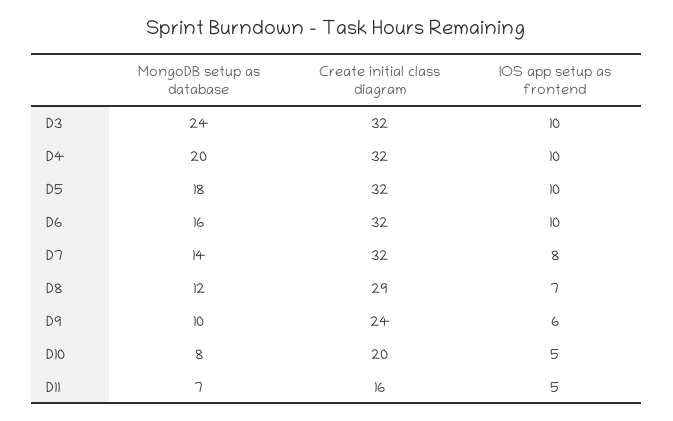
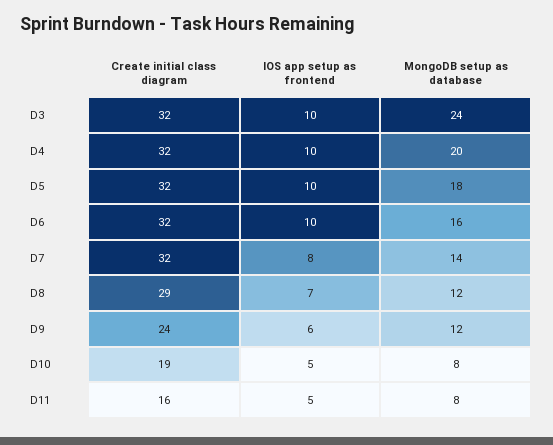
MongoDB setup as database, D9: 10 -> 12
Create initial class diagram, D10: 20 -> 19
MongoDB setup as database, D11: 7 -> 8

